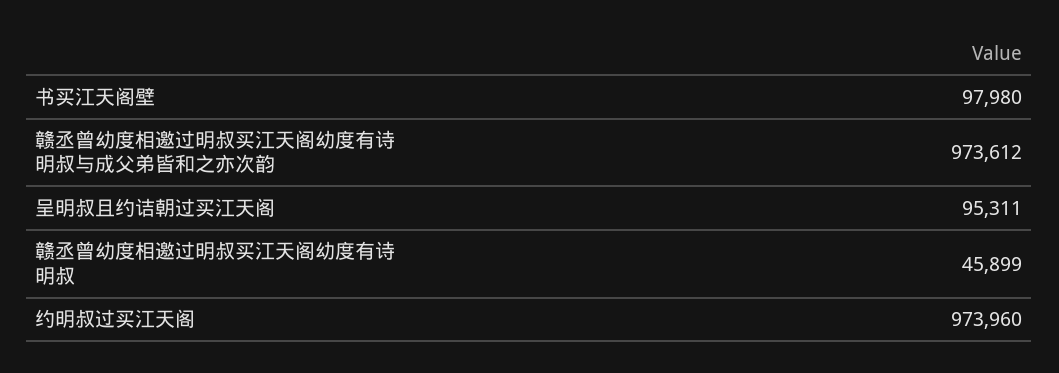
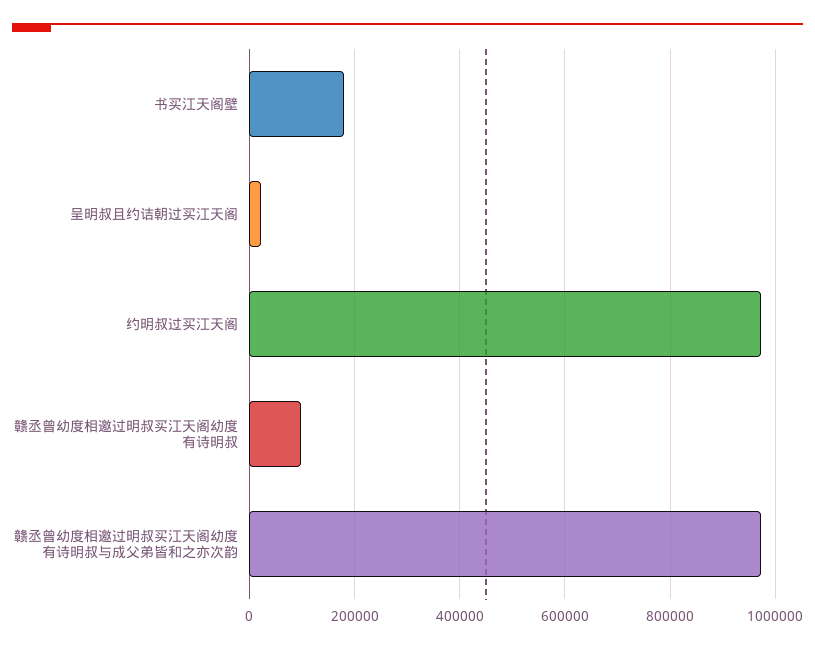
书买江天阁壁: 97980 -> 180000
呈明叔且约诘朝过买江天阁: 95311 -> 20000
赣丞曾幼度相邀过明叔买江天阁幼度有诗明叔: 45899 -> 100000

